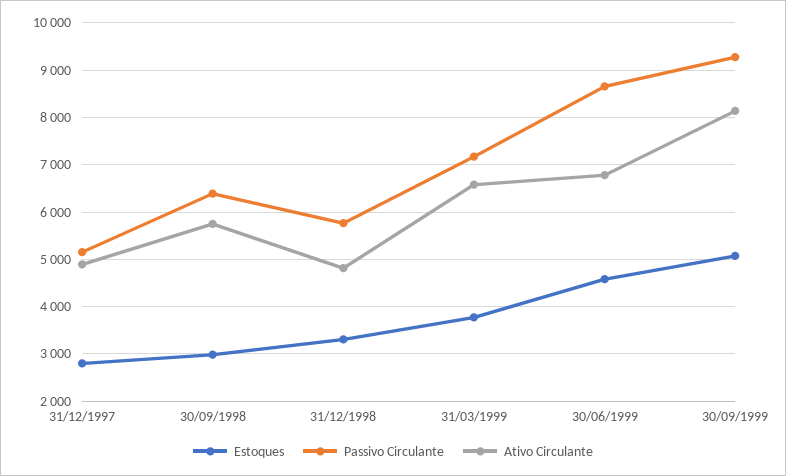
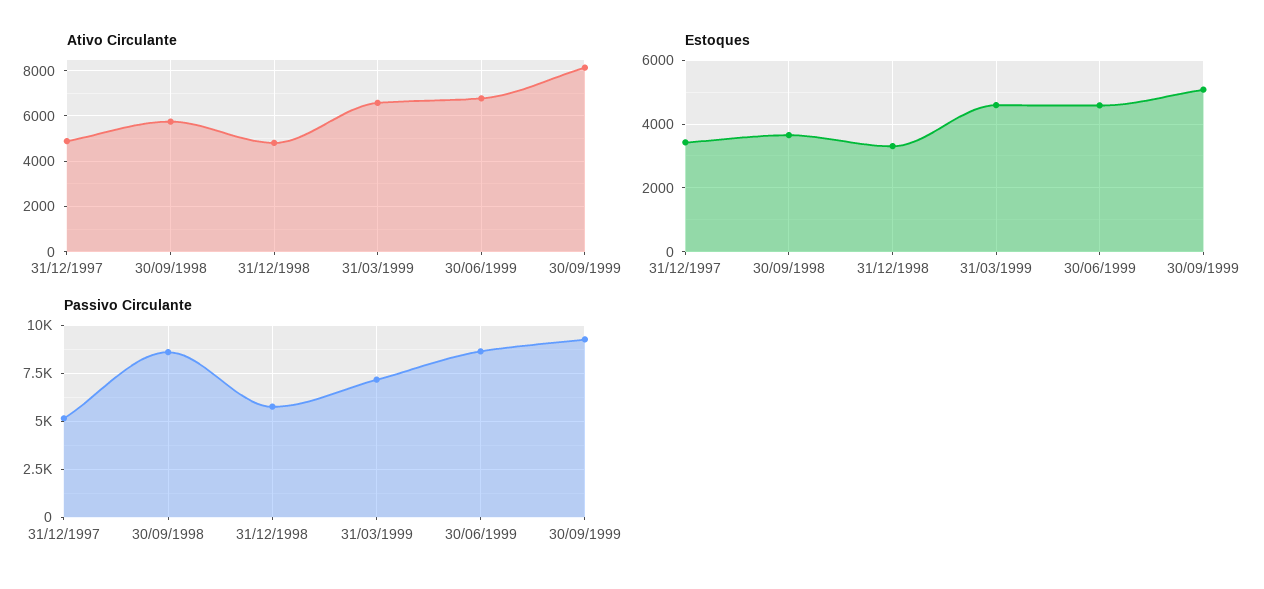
Estoques, 31/12/1997: 2800 -> 3400
Estoques, 30/09/1998: 3000 -> 3600
Passivo Circulante, 30/09/1998: 6400 -> 8500
Estoques, 31/03/1999: 3800 -> 4600

